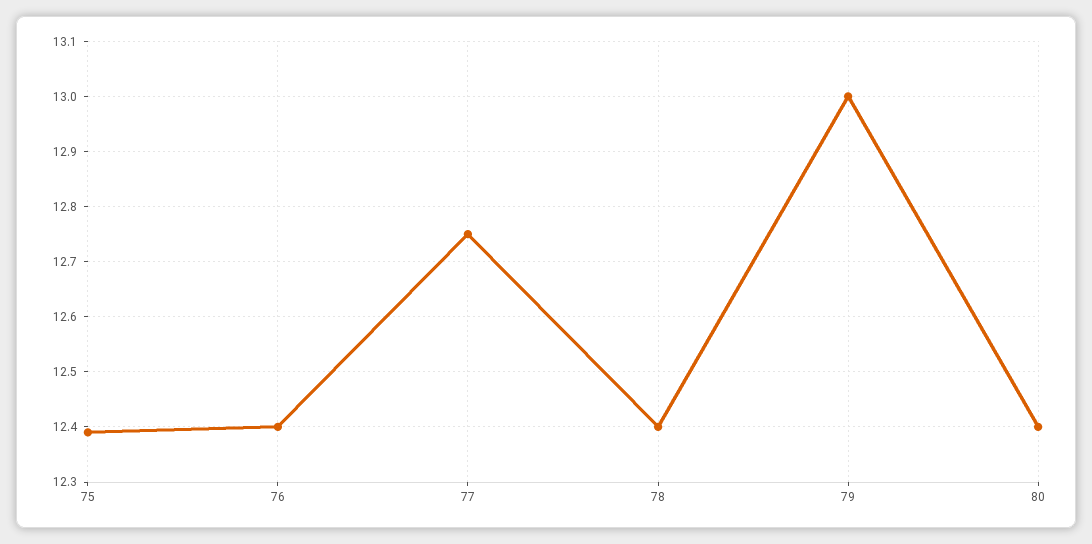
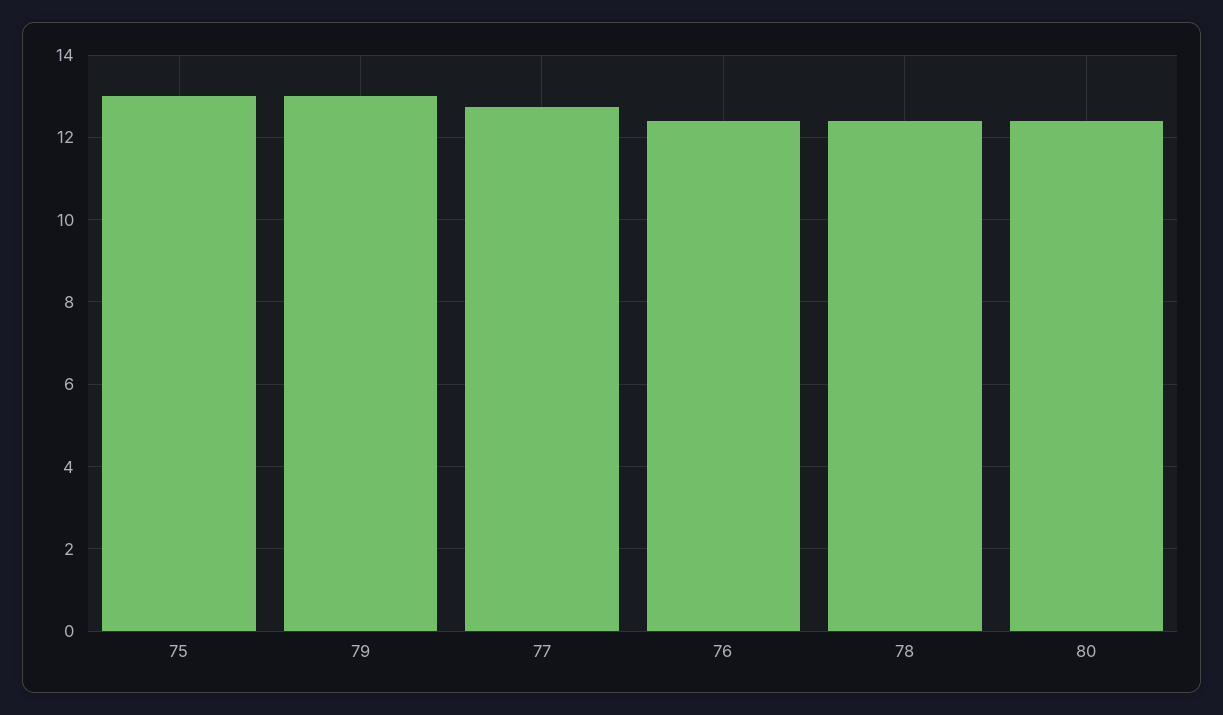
75: 12.4 -> 13

